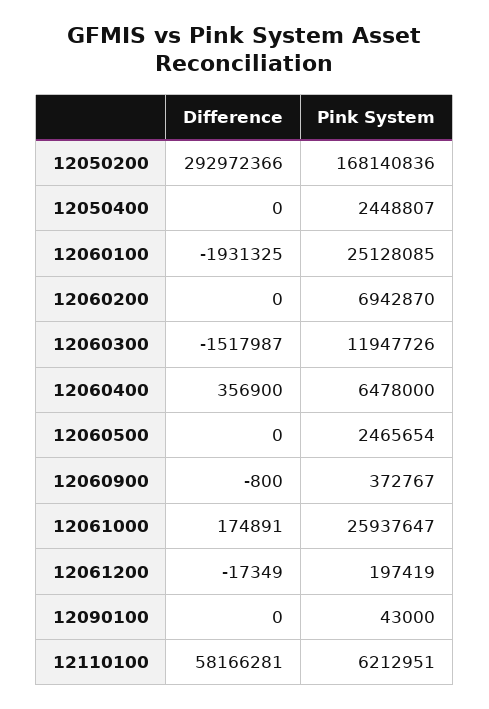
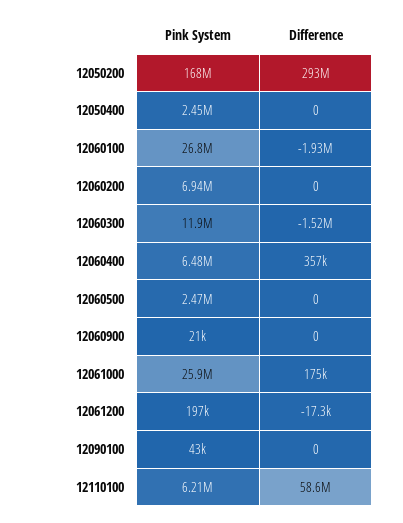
Pink System, 12060100: 25128085 -> 26800000
Difference, 12060900: -800 -> 0
Pink System, 12060900: 372767 -> 21000
Difference, 12110100: 58166281 -> 58600000

